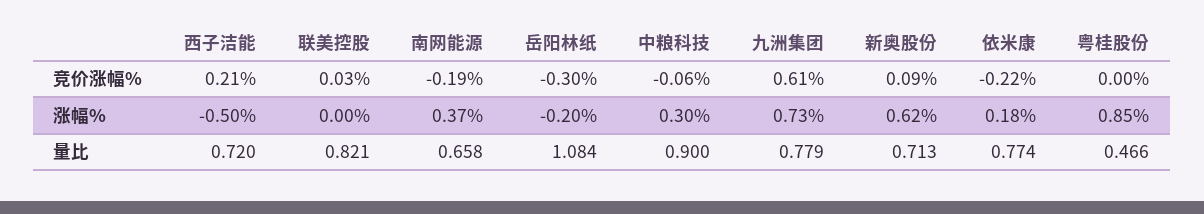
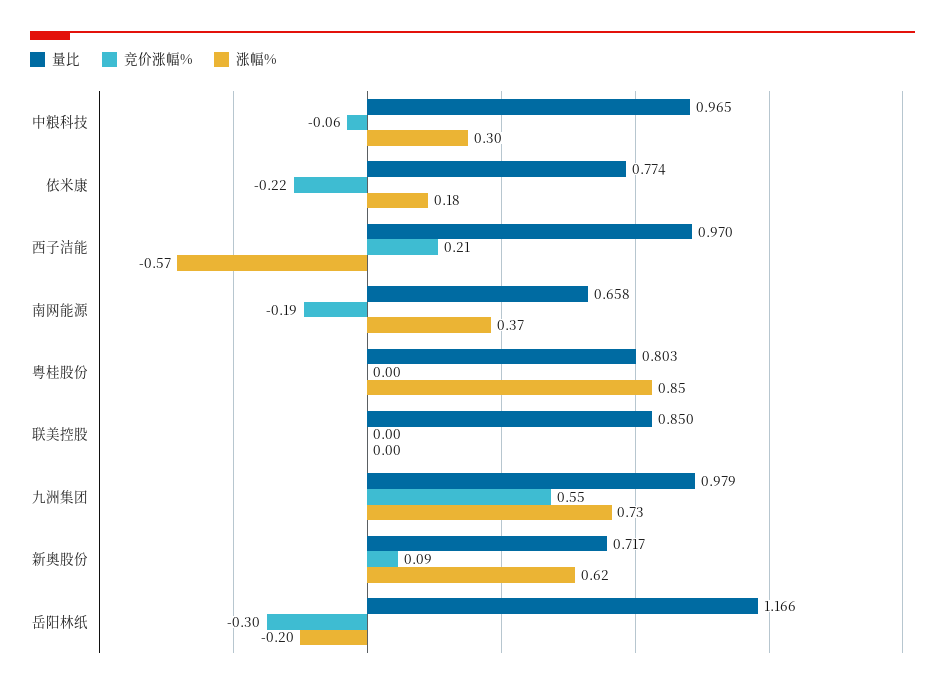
竞价涨幅%, 联美控股: 0.03 -> 0
竞价涨幅%, 九洲集团: 0.61 -> 0.55
涨幅%, 西子洁能: -0.5 -> -0.57
量比, 西子洁能: 0.72 -> 0.97
量比, 联美控股: 0.821 -> 0.85
量比, 岳阳林纸: 1.084 -> 1.166
量比, 中粮科技: 0.9 -> 0.965
量比, 九洲集团: 0.779 -> 0.979
量比, 新奥股份: 0.713 -> 0.717
量比, 粤桂股份: 0.466 -> 0.803

